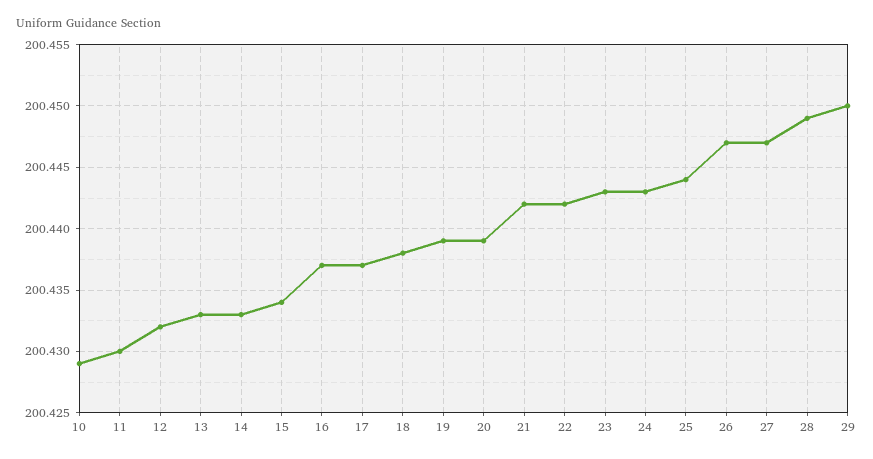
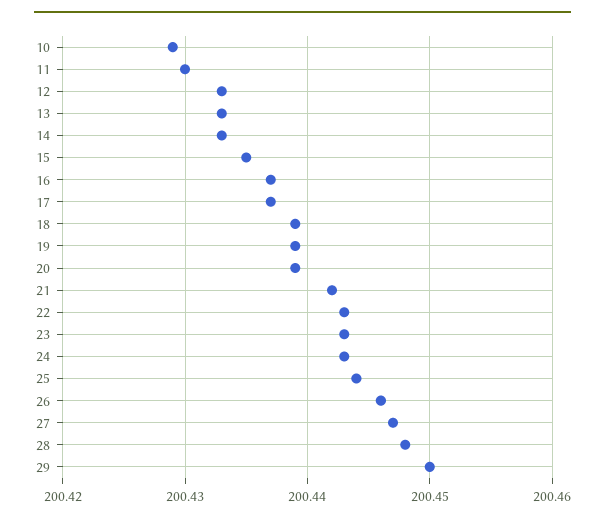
12: 200.432 -> 200.433
15: 200.434 -> 200.435
18: 200.438 -> 200.439
22: 200.442 -> 200.443
26: 200.447 -> 200.446
28: 200.449 -> 200.448

